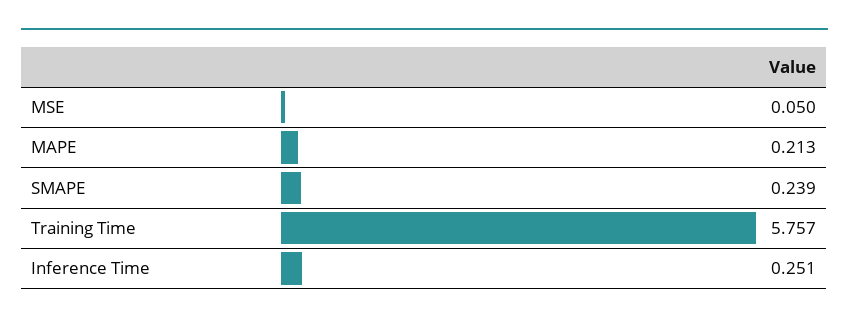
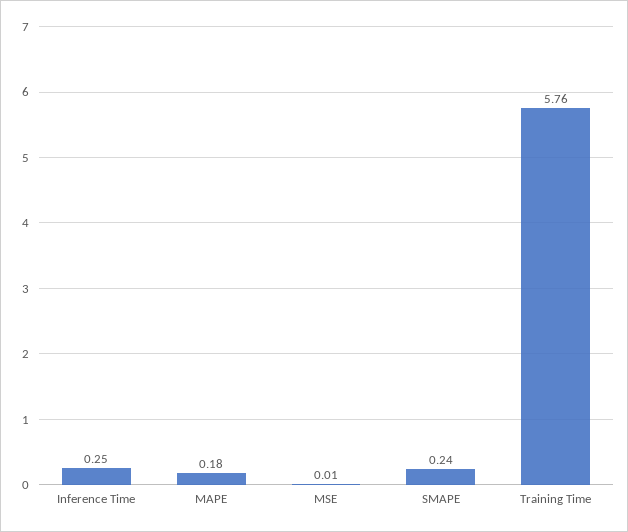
MSE: 0.05 -> 0.01
MAPE: 0.213 -> 0.18

